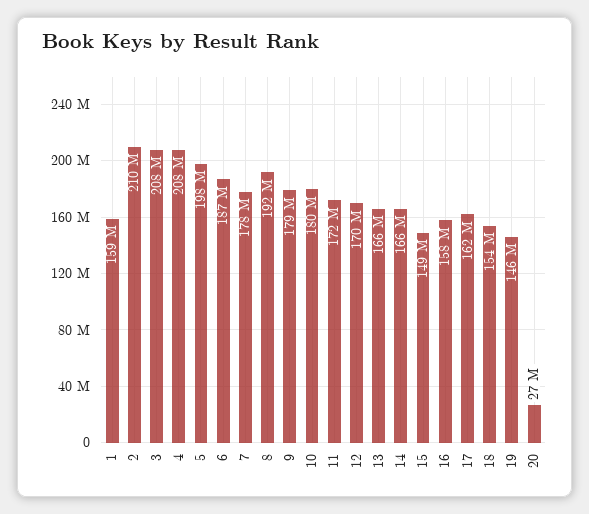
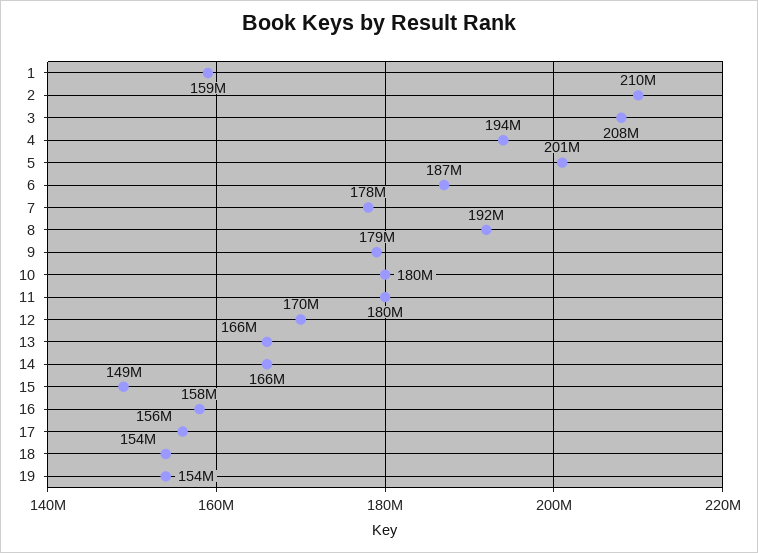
4: 208000000 -> 194000000
5: 198000000 -> 201000000
11: 172000000 -> 180000000
17: 162000000 -> 156000000
19: 146000000 -> 154000000
20: 27000000 -> none

